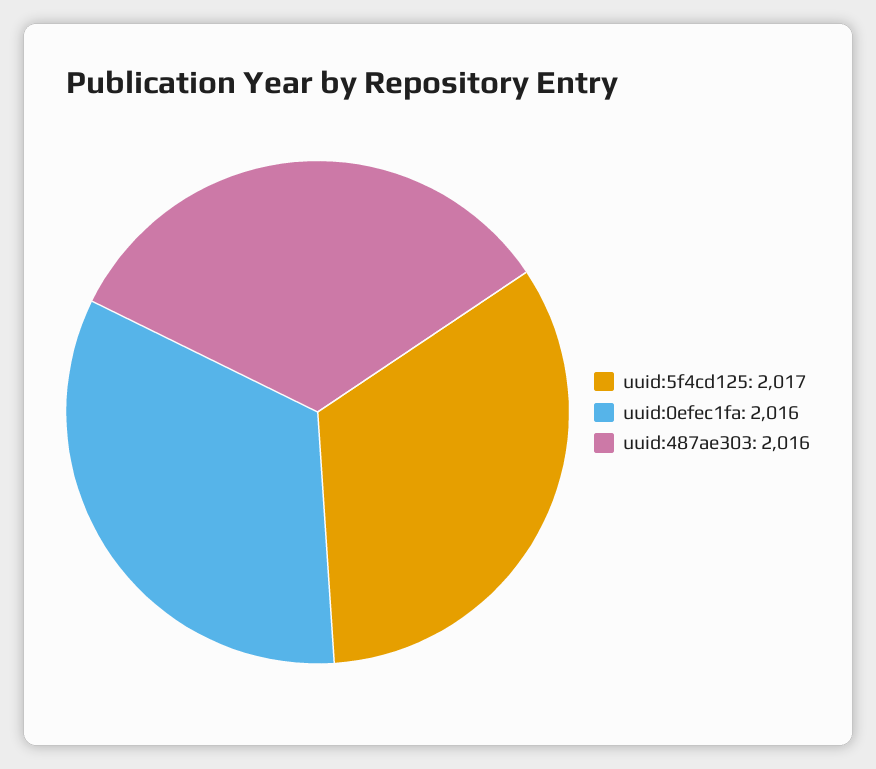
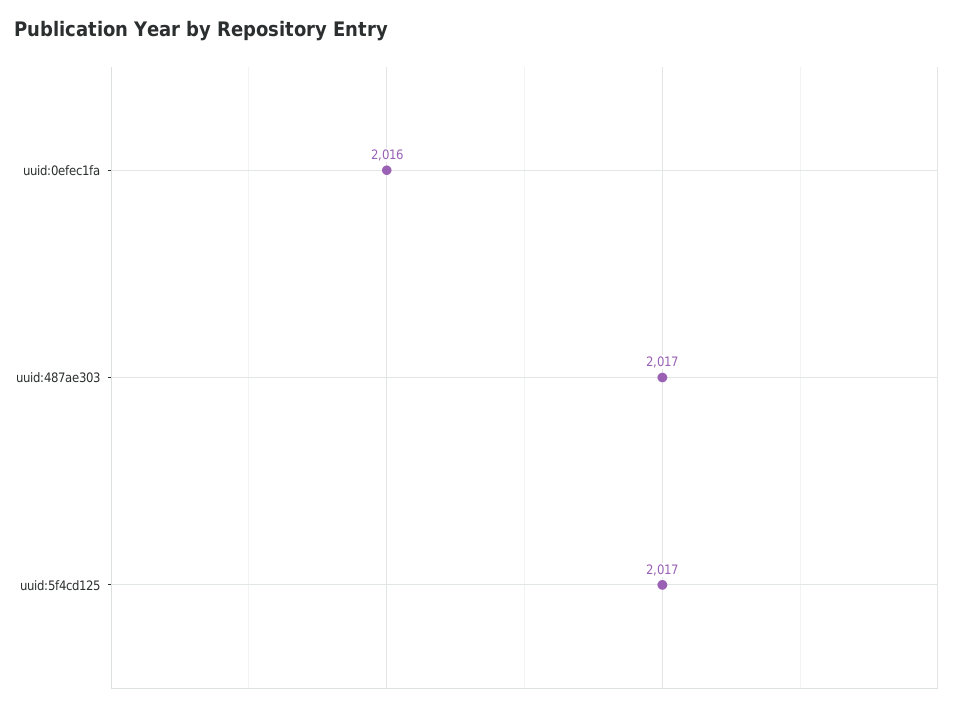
uuid:487ae303: 2016 -> 2017

